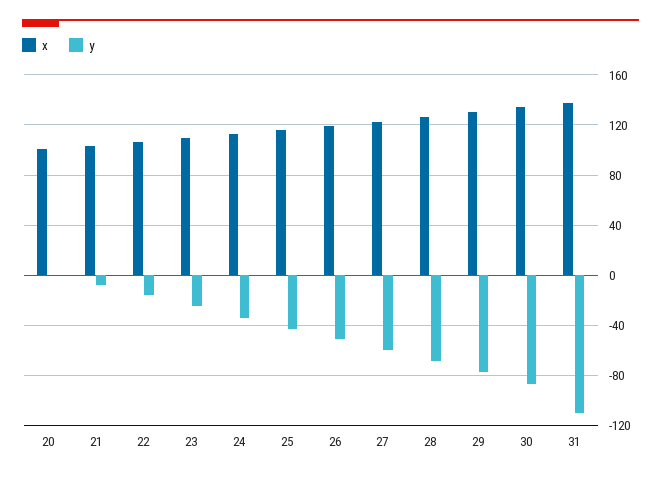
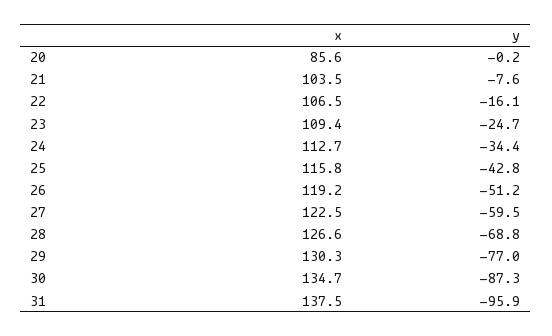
x, 20: 100 -> 85.6
y, 31: -110 -> -95.9

